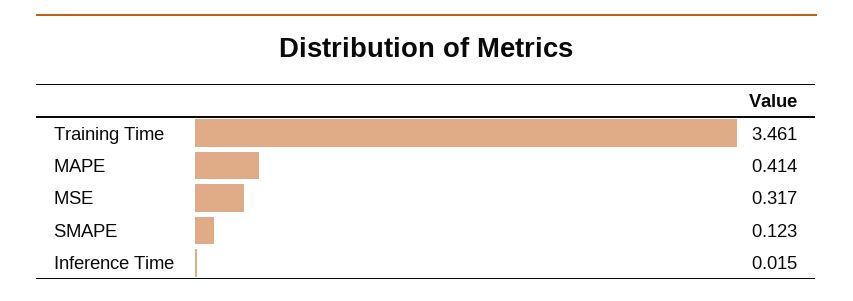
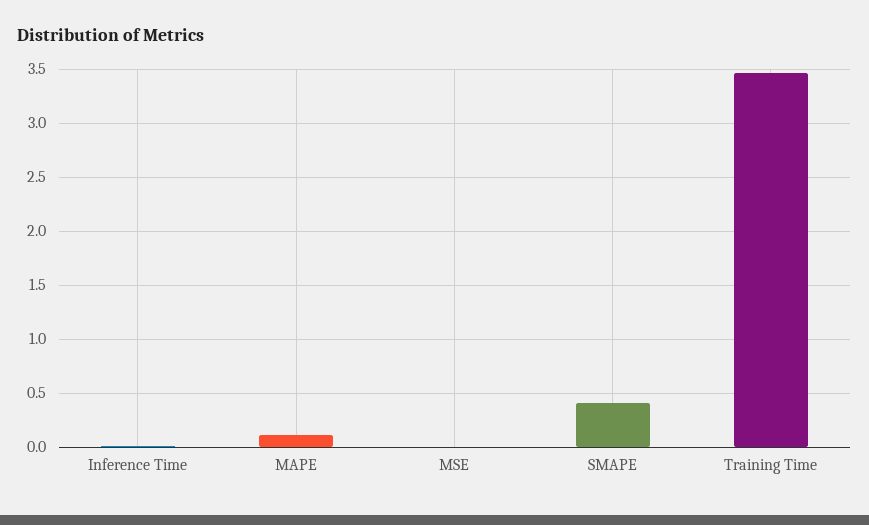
MAPE: 0.414 -> 0.1
MSE: 0.317 -> 0
SMAPE: 0.123 -> 0.4

